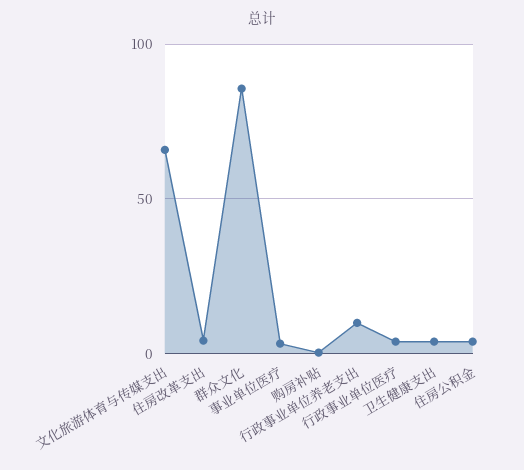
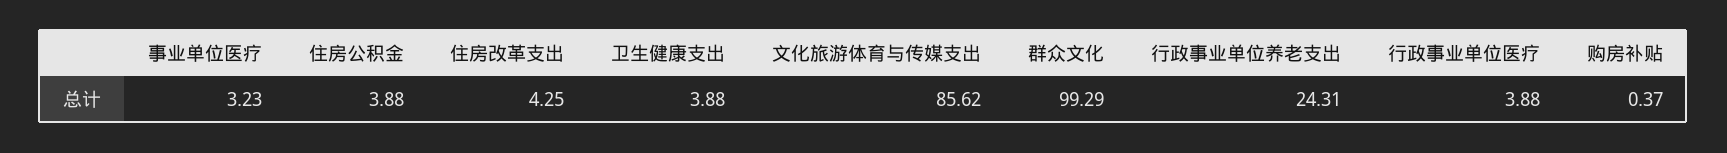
文化旅游体育与传媒支出: 65 -> 85.62
群众文化: 85 -> 99.29
行政事业单位养老支出: 10 -> 24.31

